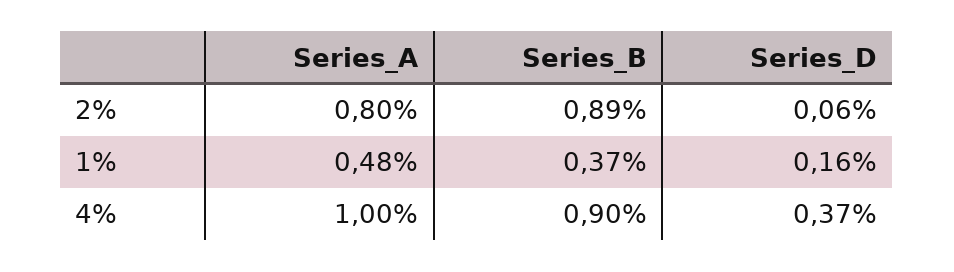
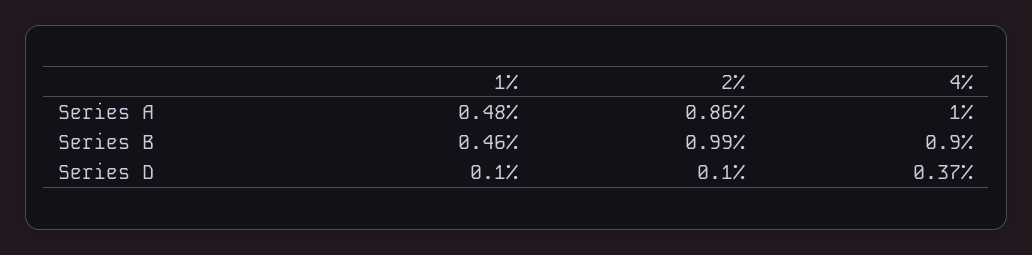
Series_A, 2%: 0.8 -> 0.86
Series_B, 2%: 0.89 -> 0.99
Series_D, 2%: 0.06 -> 0.1
Series_B, 1%: 0.37 -> 0.46
Series_D, 1%: 0.16 -> 0.1

